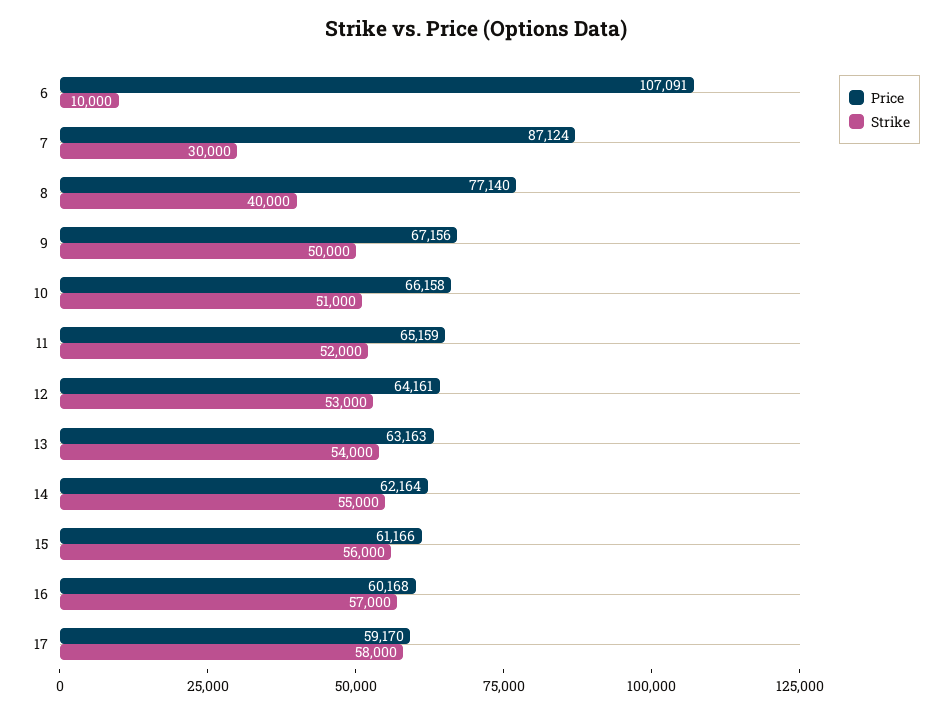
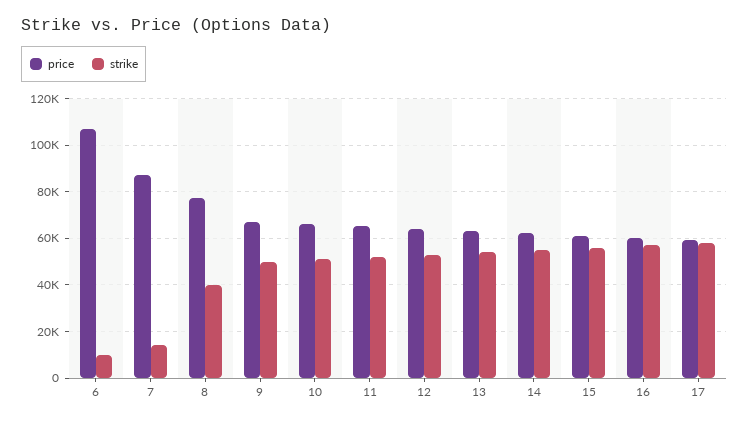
Strike, 7: 30000 -> 15000

